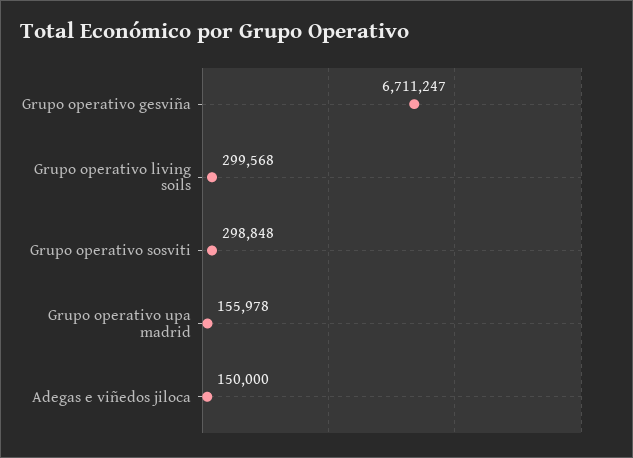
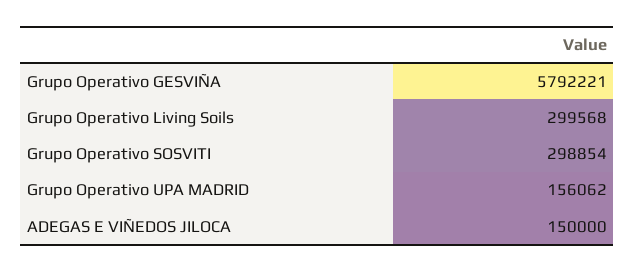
Grupo operativo gesviña: 6711247 -> 5792221
Grupo operativo sosviti: 298848 -> 298854
Grupo operativo upa madrid: 155978 -> 156062

